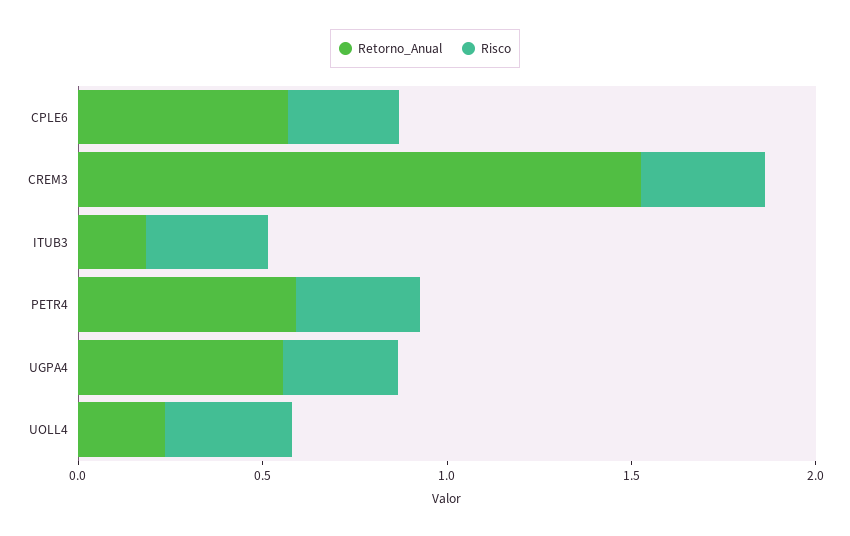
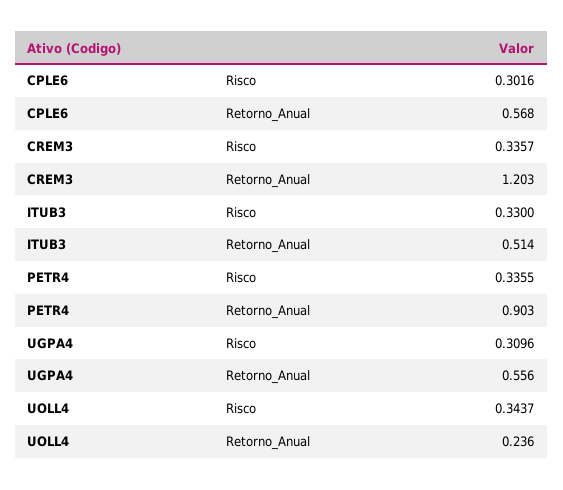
Retorno_Anual, CREM3: 1.5 -> 1.203
Retorno_Anual, ITUB3: 0.2 -> 0.514
Retorno_Anual, PETR4: 0.6 -> 0.903

